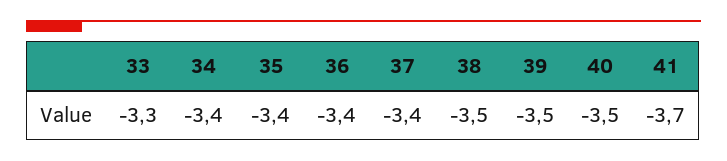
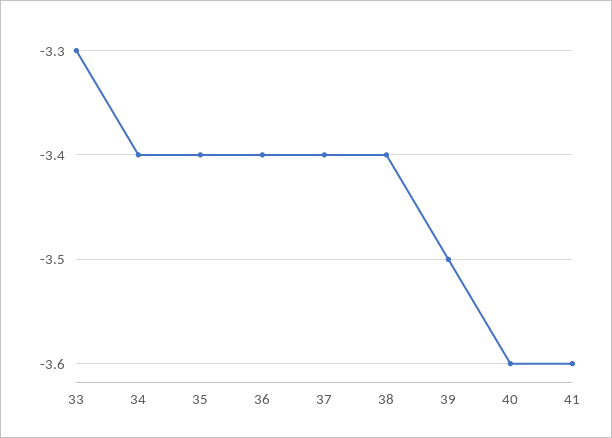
38: -3.5 -> -3.4
40: -3.5 -> -3.6
41: -3.7 -> -3.6

